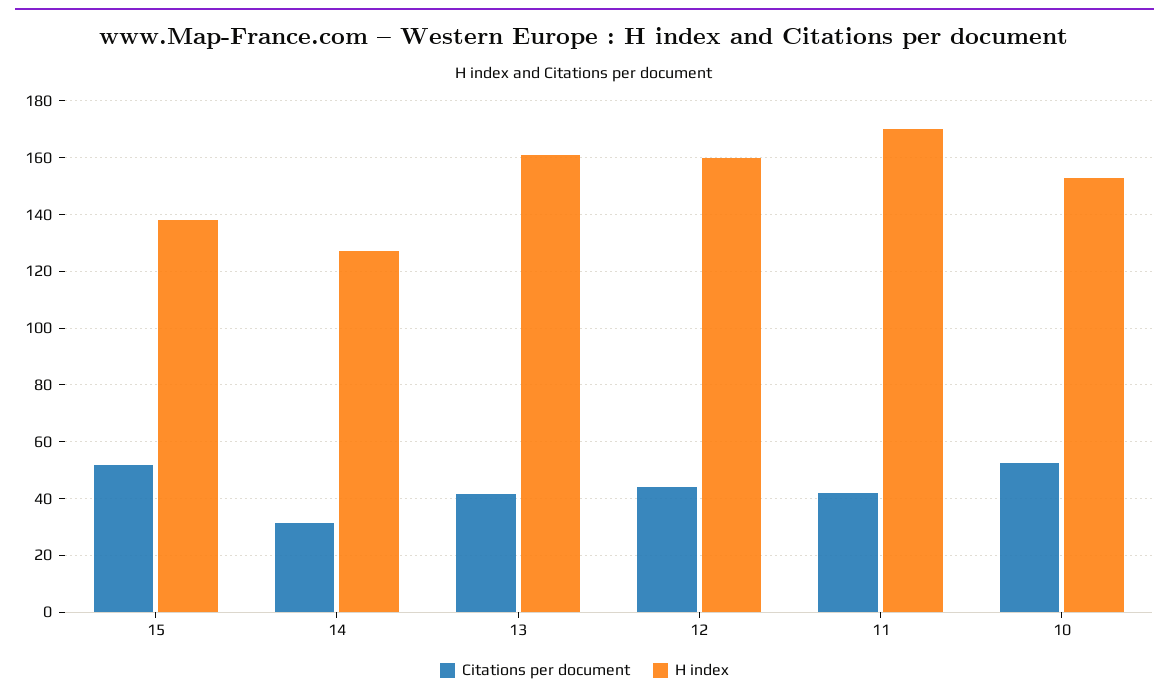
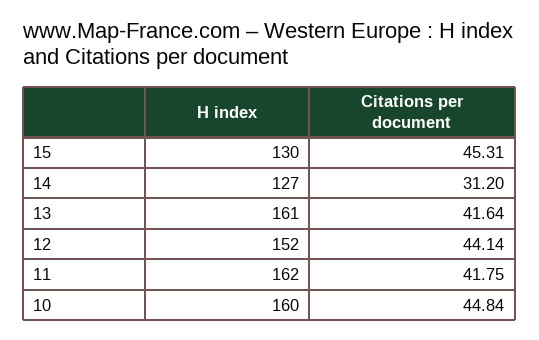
Citations per document, 15: 52.5 -> 45.31
H index, 15: 137.5 -> 130
H index, 12: 160 -> 152
H index, 11: 170 -> 162
Citations per document, 10: 52.5 -> 44.84
H index, 10: 152.5 -> 160

